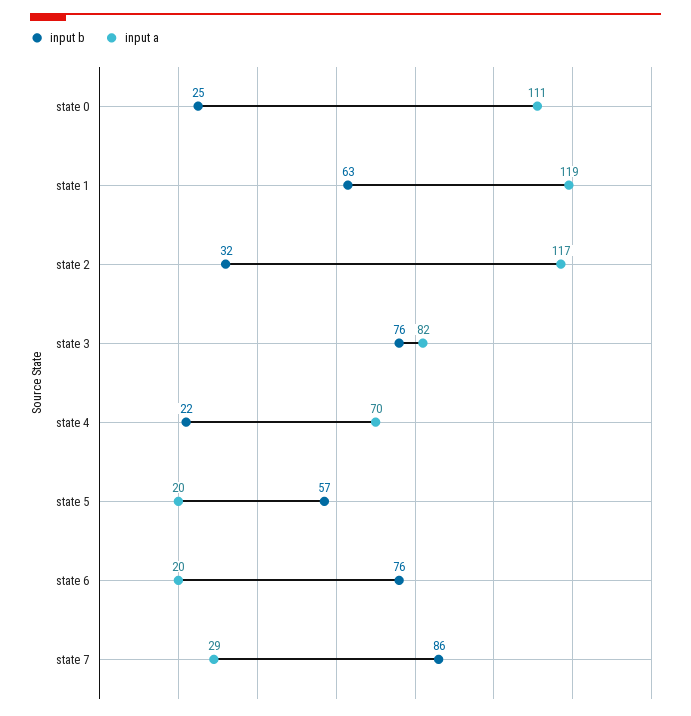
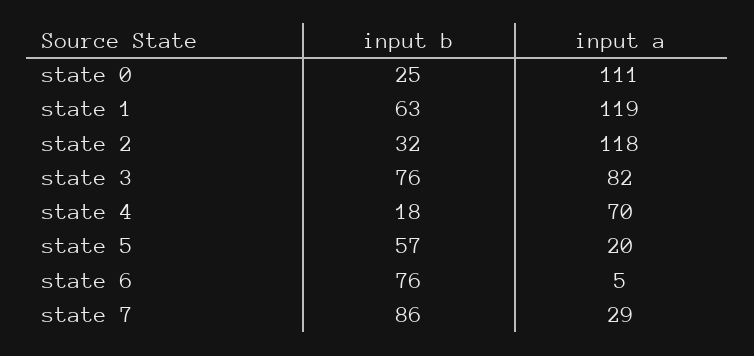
input a, state 2: 117 -> 118
input b, state 4: 22 -> 18
input a, state 6: 20 -> 5

